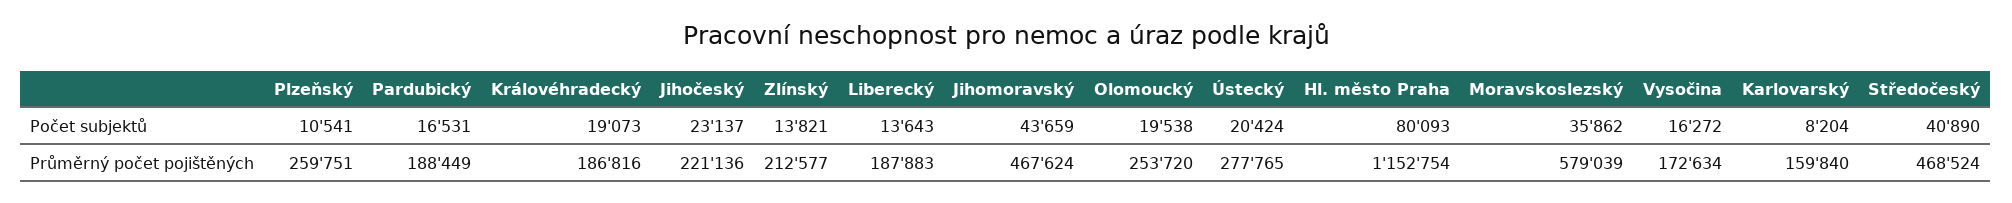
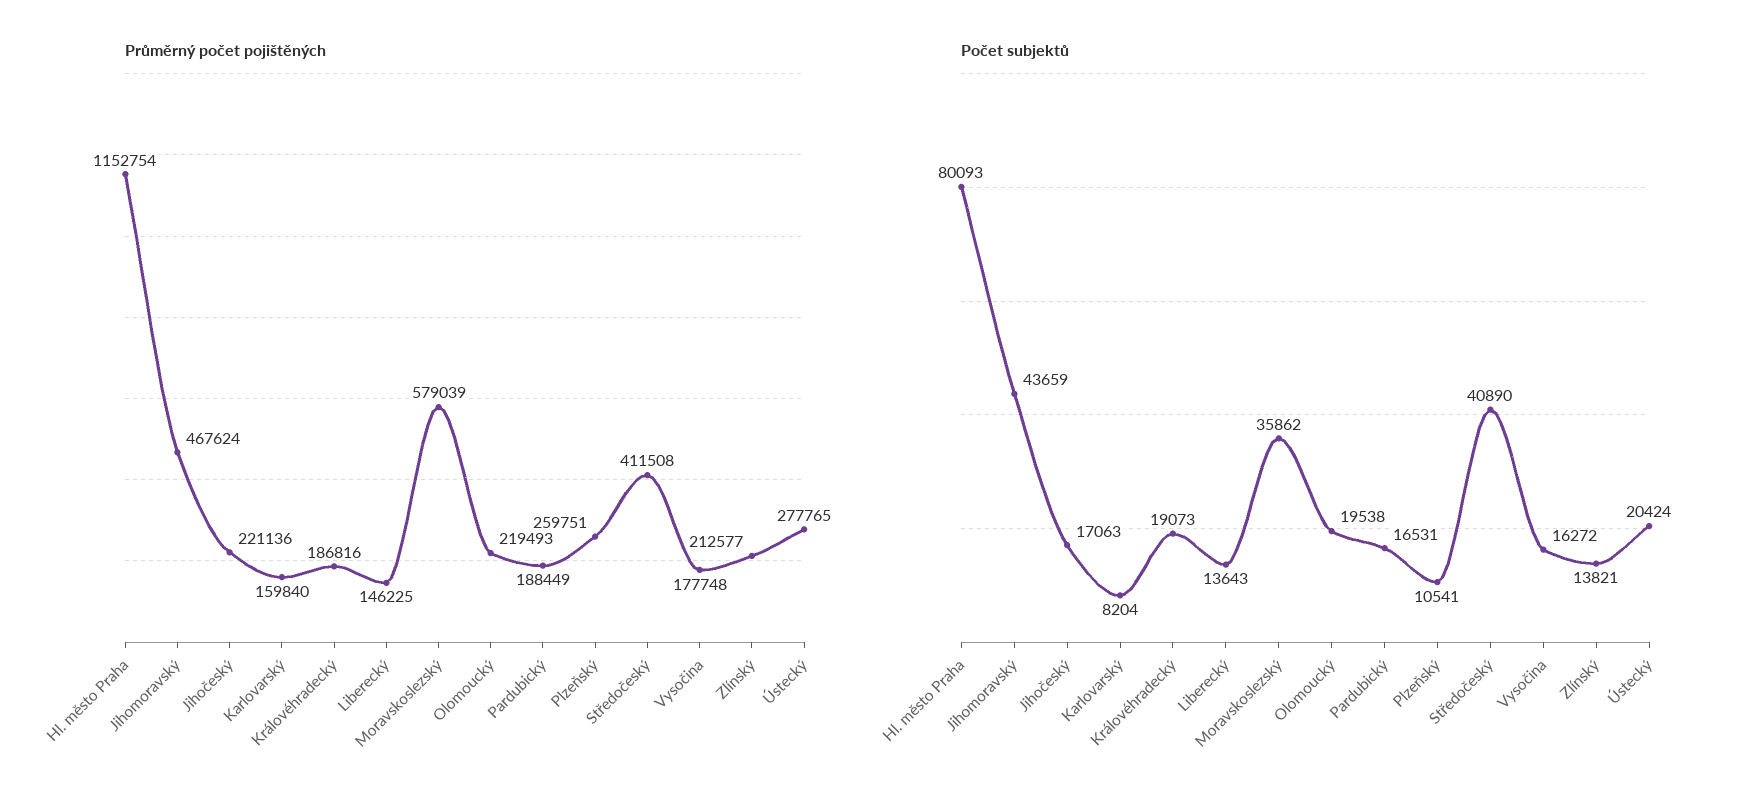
Počet subjektů, Jihočeský: 23137 -> 17063
Průměrný počet pojištěných, Liberecký: 187883 -> 146225
Průměrný počet pojištěných, Olomoucký: 253720 -> 219493
Průměrný počet pojištěných, Vysočina: 172634 -> 177748
Průměrný počet pojištěných, Středočeský: 468524 -> 411508

